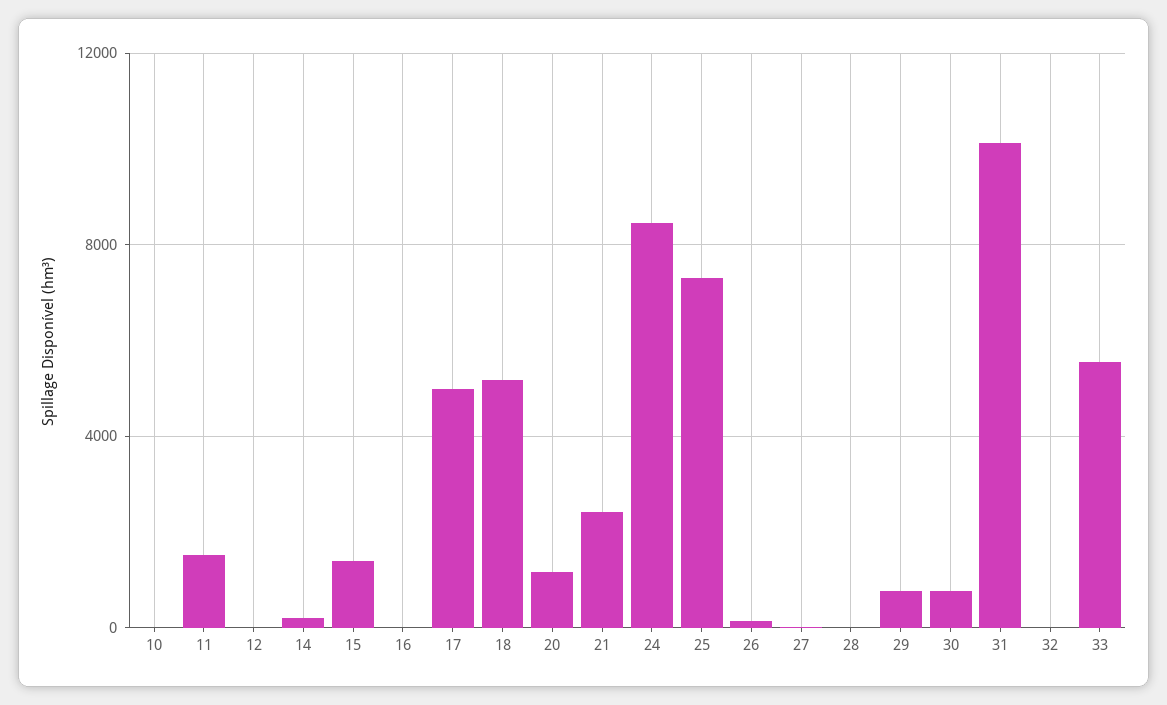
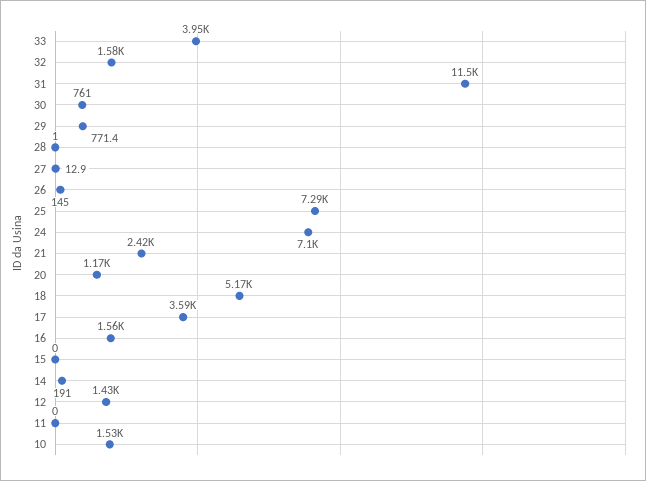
10: 0 -> 1530
11: 1500 -> 0
12: 0 -> 1430
15: 1500 -> 0
16: 0 -> 1560
17: 5000 -> 3590
24: 8500 -> 7100
31: 10000 -> 11500
32: 0 -> 1580
33: 5500 -> 3950

